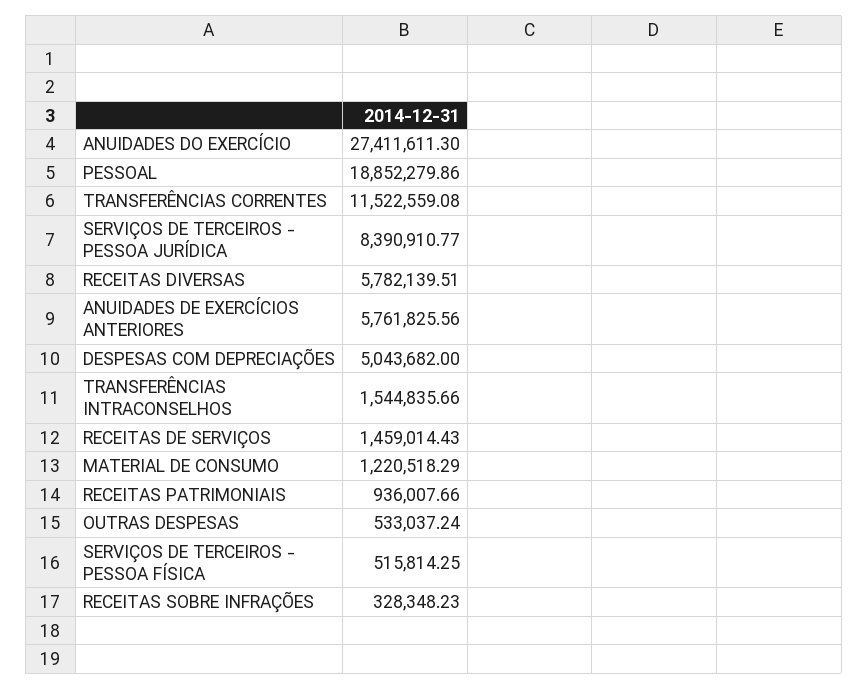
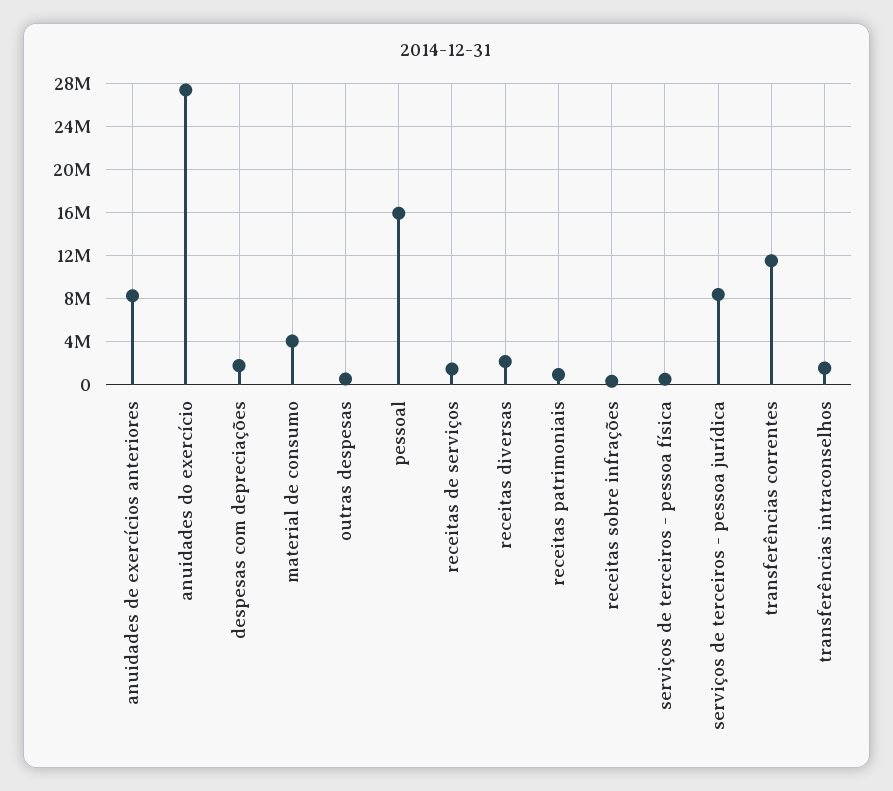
PESSOAL: 18852279.86 -> 16000000
RECEITAS DIVERSAS: 5782139.51 -> 2000000
ANUIDADES DE EXERCÍCIOS ANTERIORES: 5761825.56 -> 8000000
DESPESAS COM DEPRECIAÇÕES: 5043682 -> 2000000
MATERIAL DE CONSUMO: 1220518.29 -> 4000000

